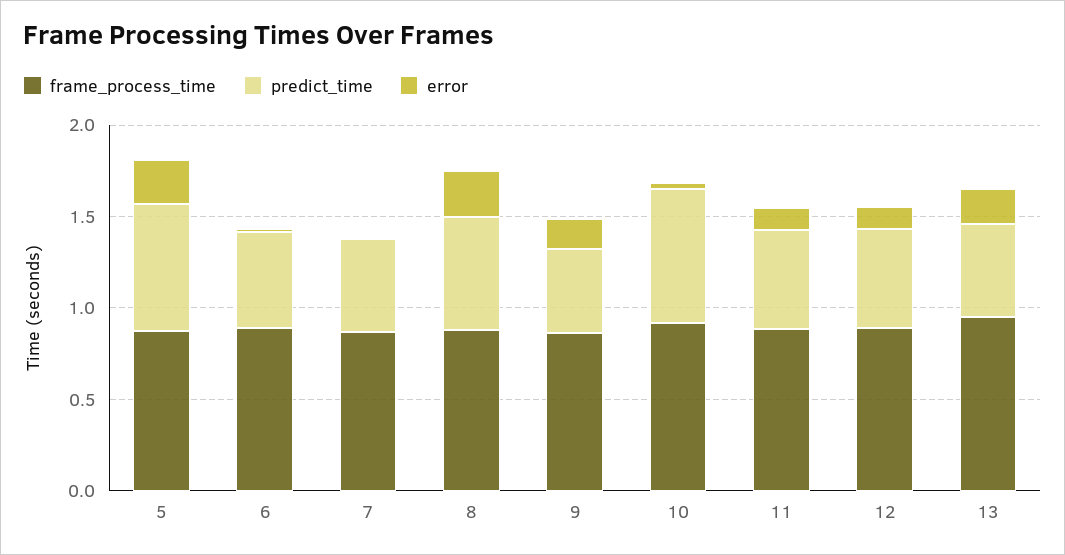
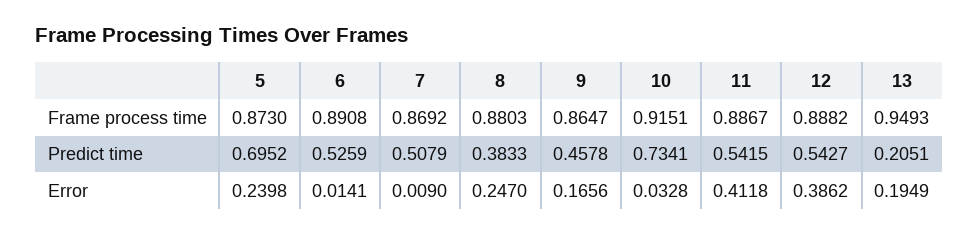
predict_time, 8: 0.6 -> 0.3833
error, 11: 0.1 -> 0.4118
error, 12: 0.1 -> 0.3862
predict_time, 13: 0.5 -> 0.2051

